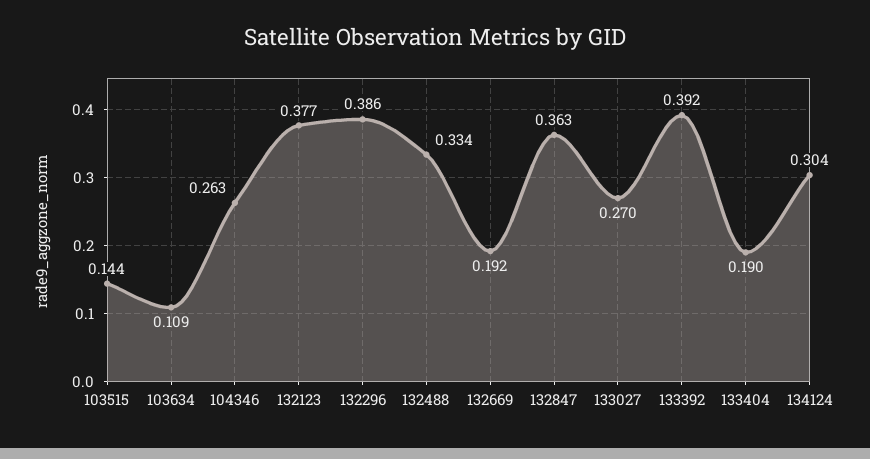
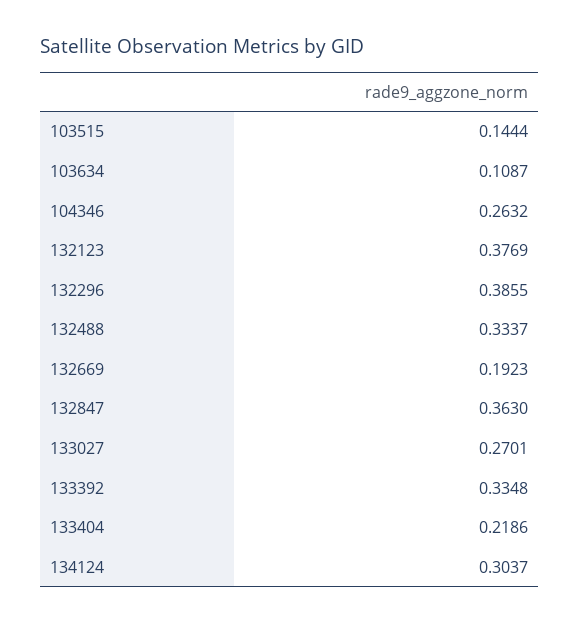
133392: 0.392 -> 0.3348
133404: 0.19 -> 0.2186

